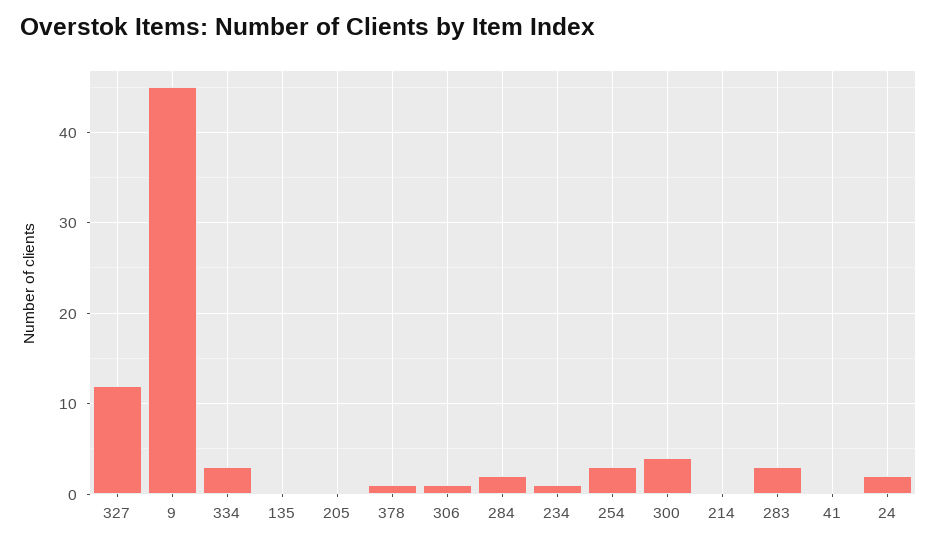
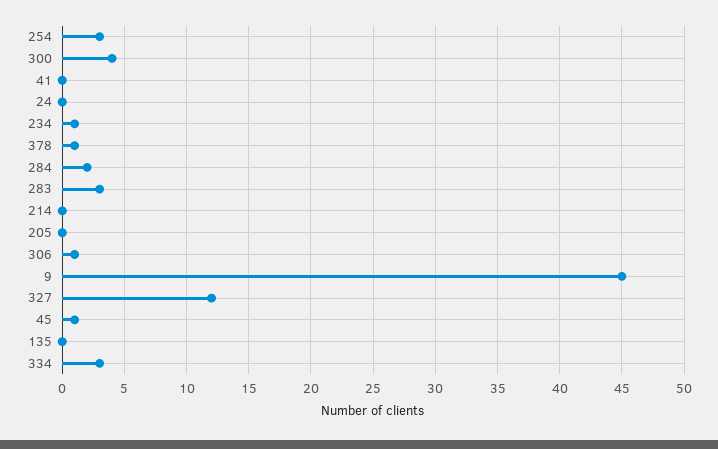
24: 2 -> 0
45: none -> 1

